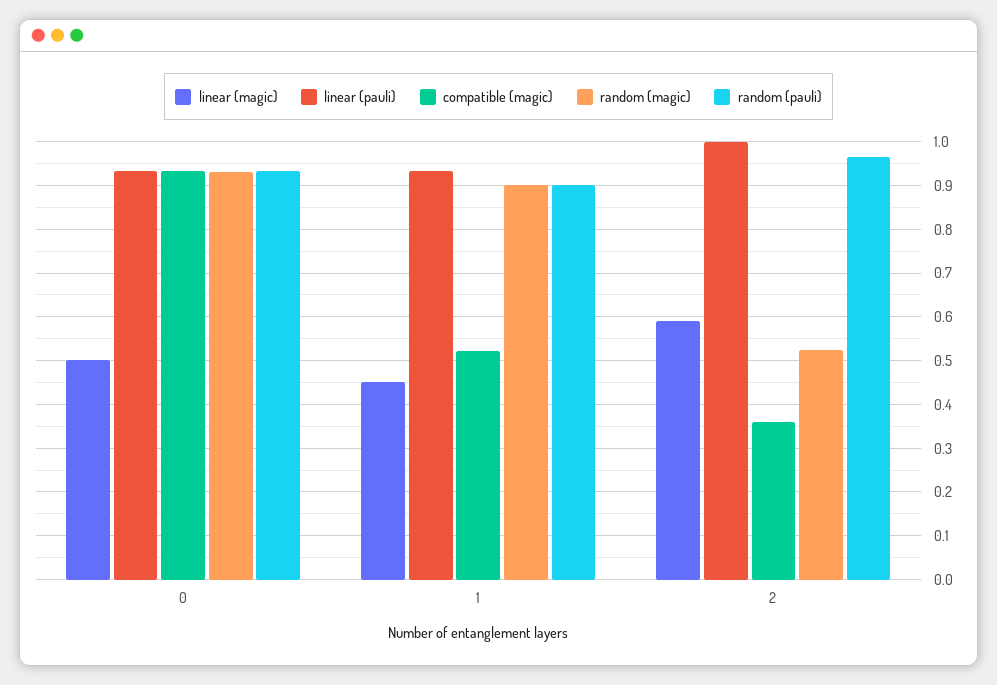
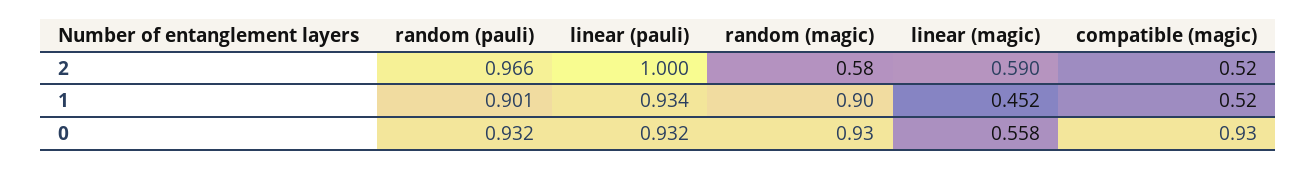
linear (magic), 0: 0.5 -> 0.558
compatible (magic), 2: 0.36 -> 0.52
random (magic), 2: 0.52 -> 0.58

